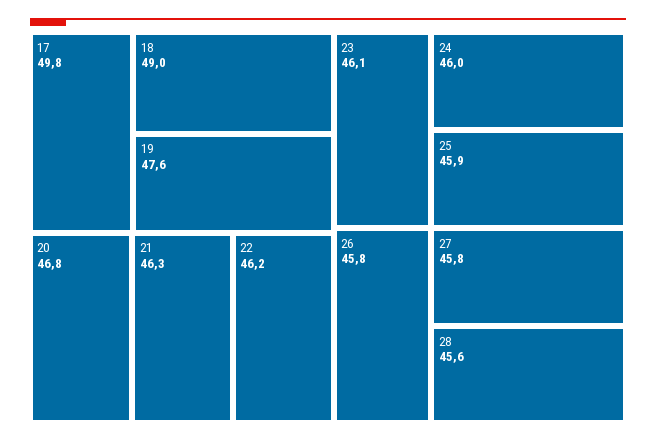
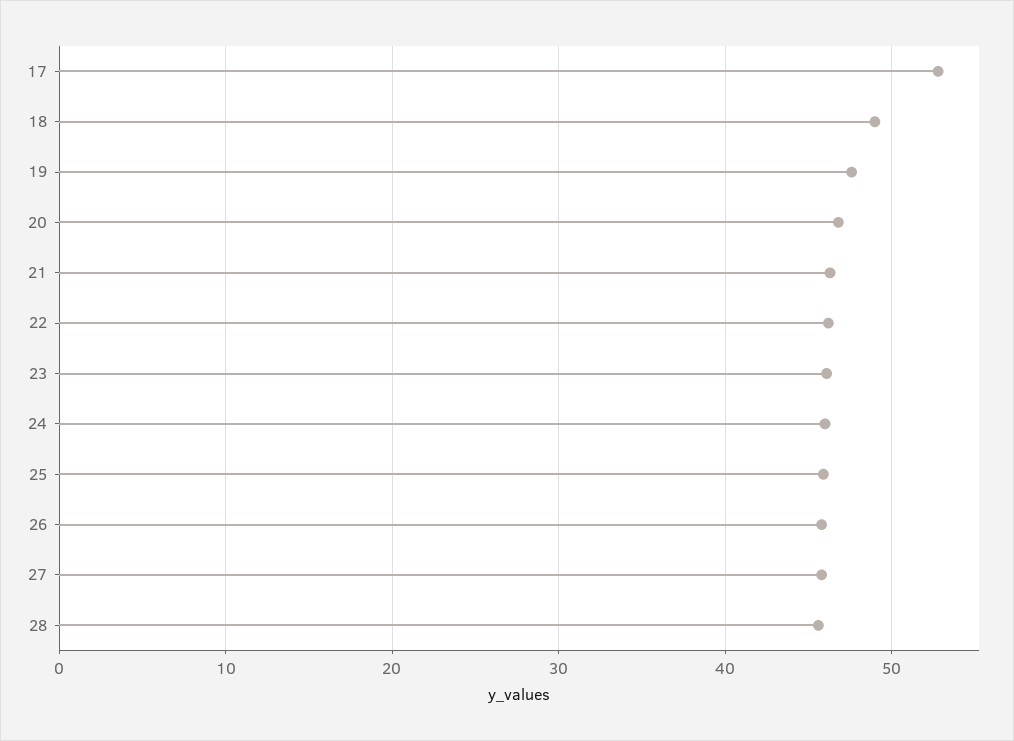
17: 49.8 -> 53

